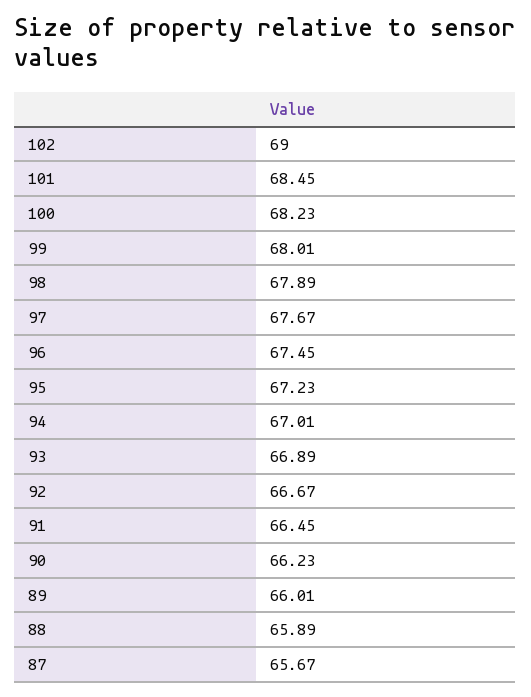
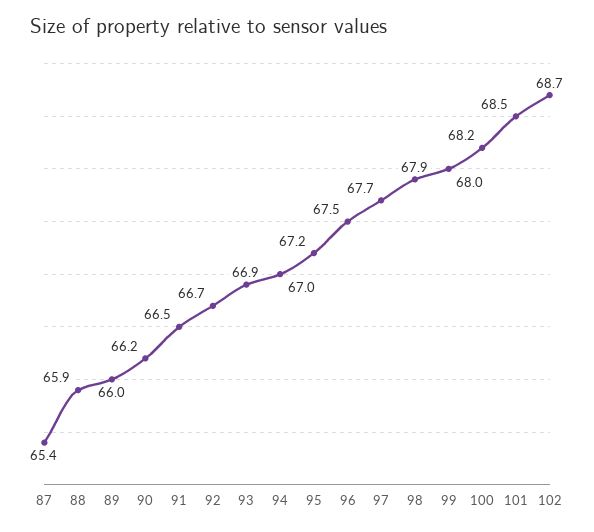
102: 69 -> 68.7
87: 65.67 -> 65.4

